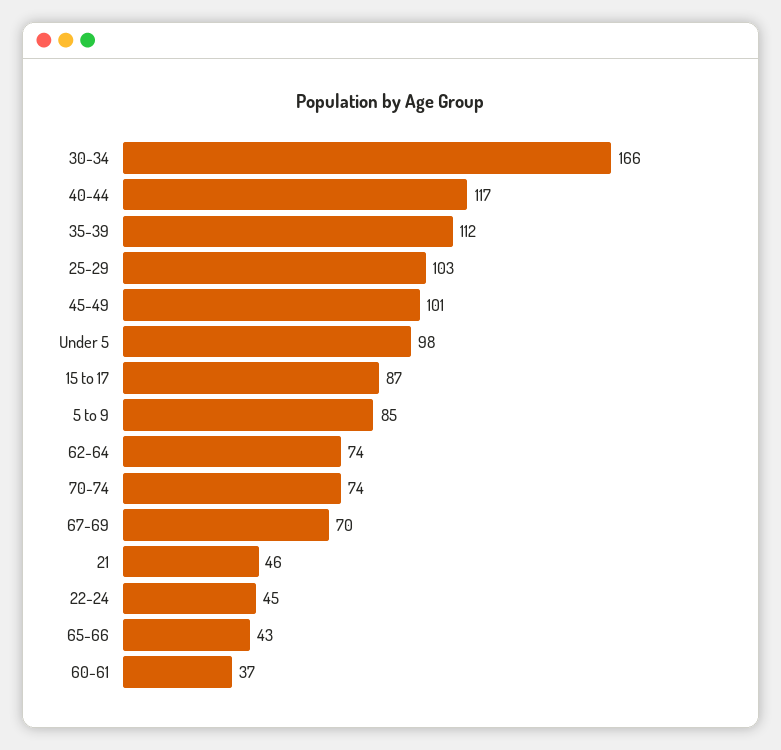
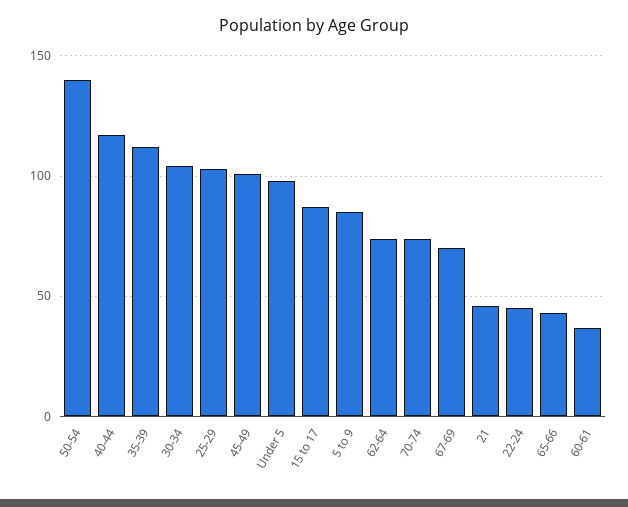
30-34: 166 -> 105
50-54: none -> 140

